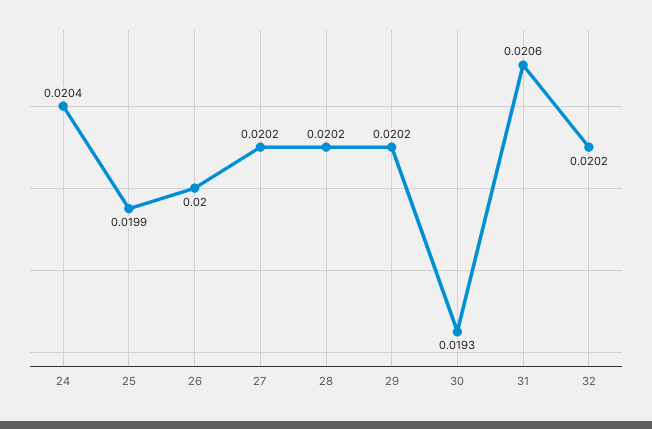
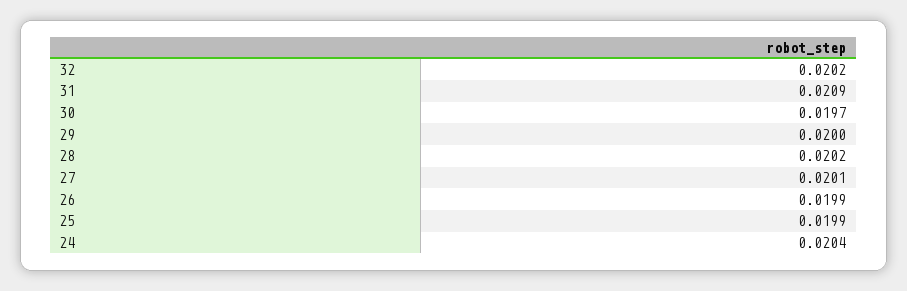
26: 0.02 -> 0.0199
27: 0.0202 -> 0.0201
29: 0.0202 -> 0.02
30: 0.0193 -> 0.0197
31: 0.0206 -> 0.0209

